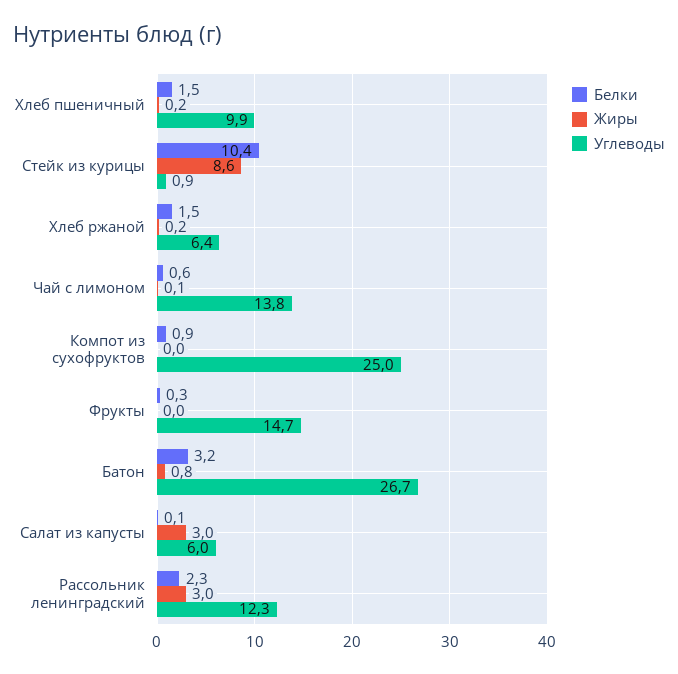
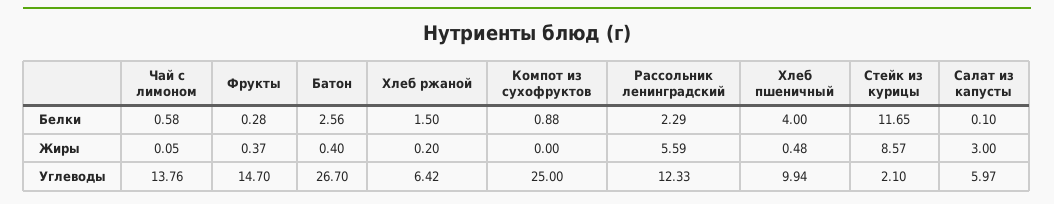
Белки, Хлеб пшеничный: 1.5 -> 4
Жиры, Хлеб пшеничный: 0.2 -> 0.48
Белки, Стейк из курицы: 10.4 -> 11.65
Углеводы, Стейк из курицы: 0.9 -> 2.1
Жиры, Фрукты: 0 -> 0.37
Белки, Батон: 3.2 -> 2.56
Жиры, Батон: 0.8 -> 0.4
Жиры, Рассольник ленинградский: 3 -> 5.59

